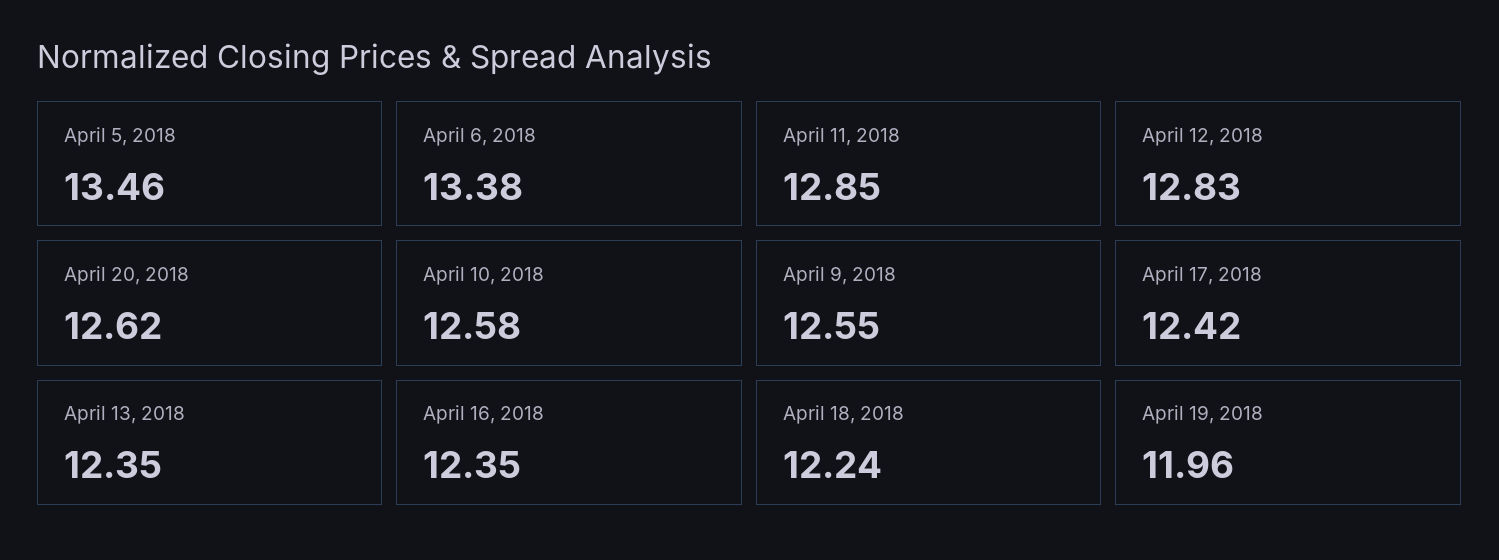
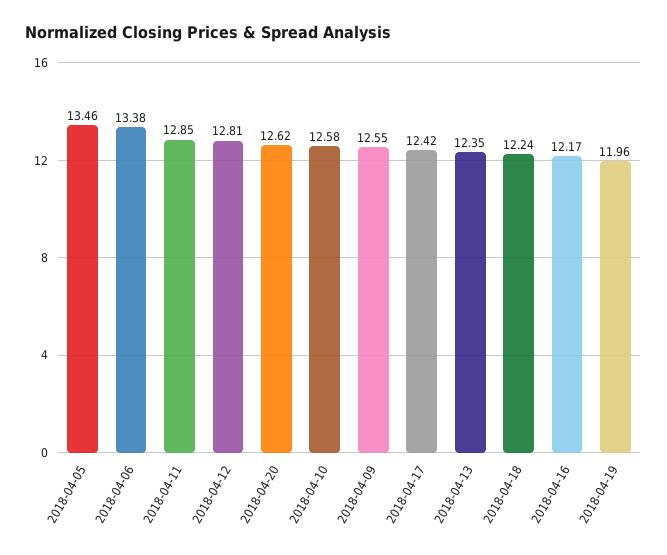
April 12, 2018: 12.83 -> 12.81
April 16, 2018: 12.35 -> 12.17

